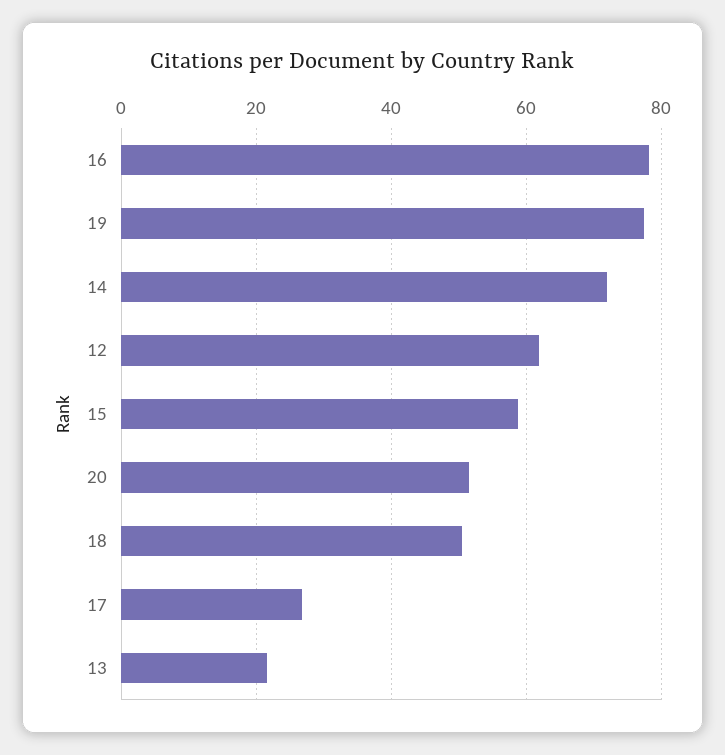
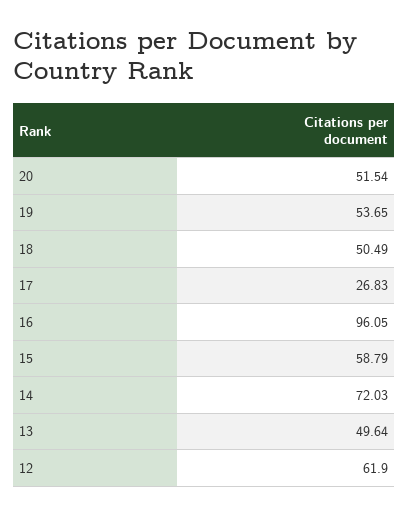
16: 78 -> 96.05
19: 78 -> 53.65
13: 22 -> 49.64

